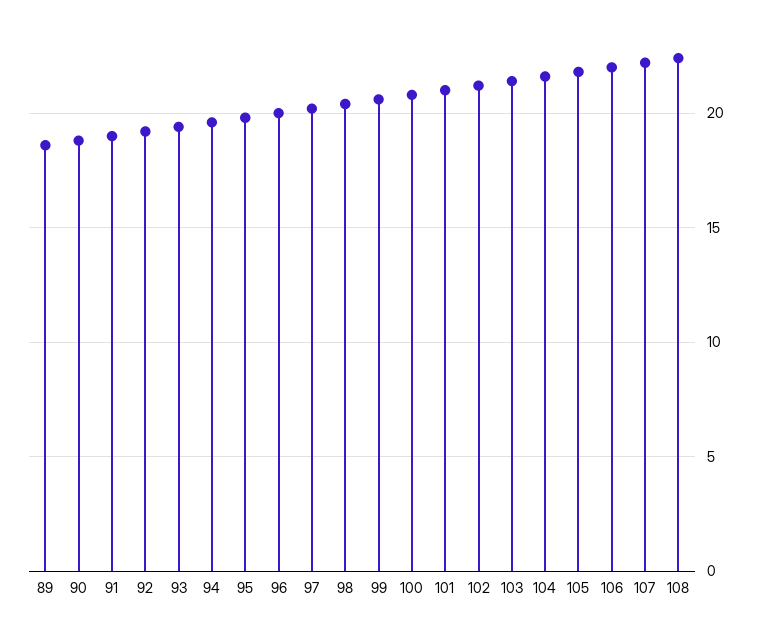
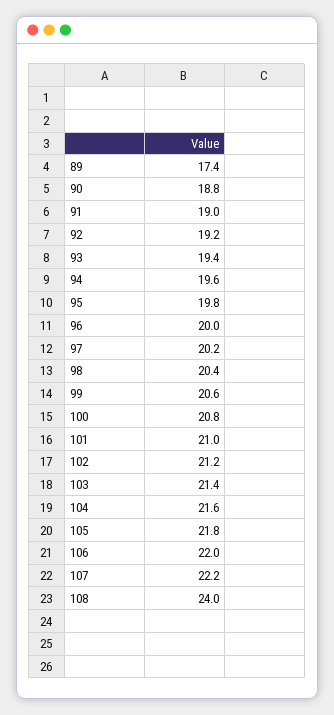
89: 18.5 -> 17.4
108: 22.5 -> 24

